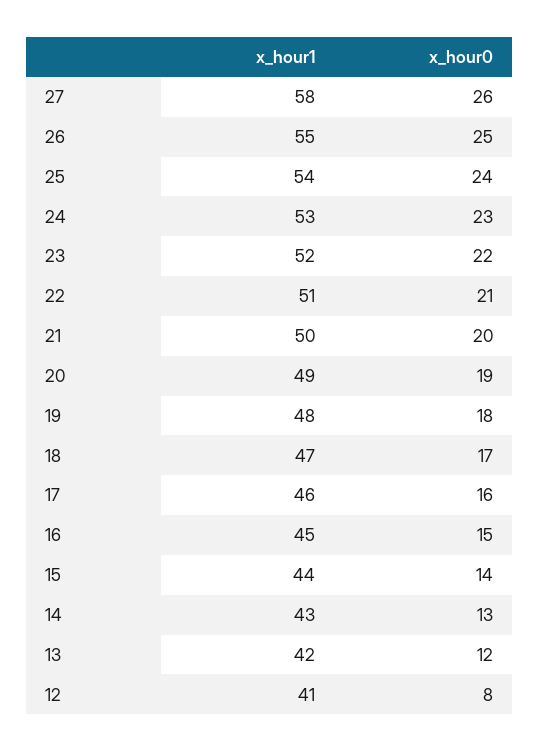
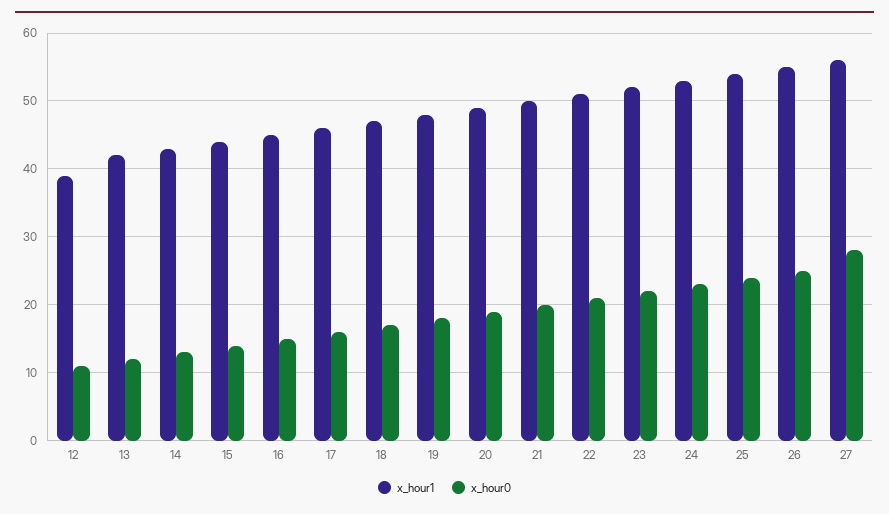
x_hour1, 27: 58 -> 56
x_hour0, 27: 26 -> 28
x_hour1, 12: 41 -> 39
x_hour0, 12: 8 -> 11

